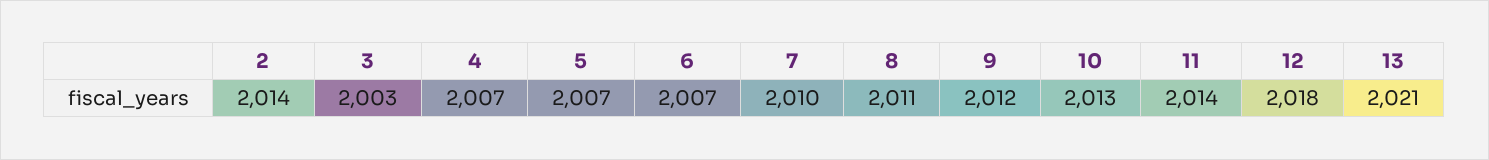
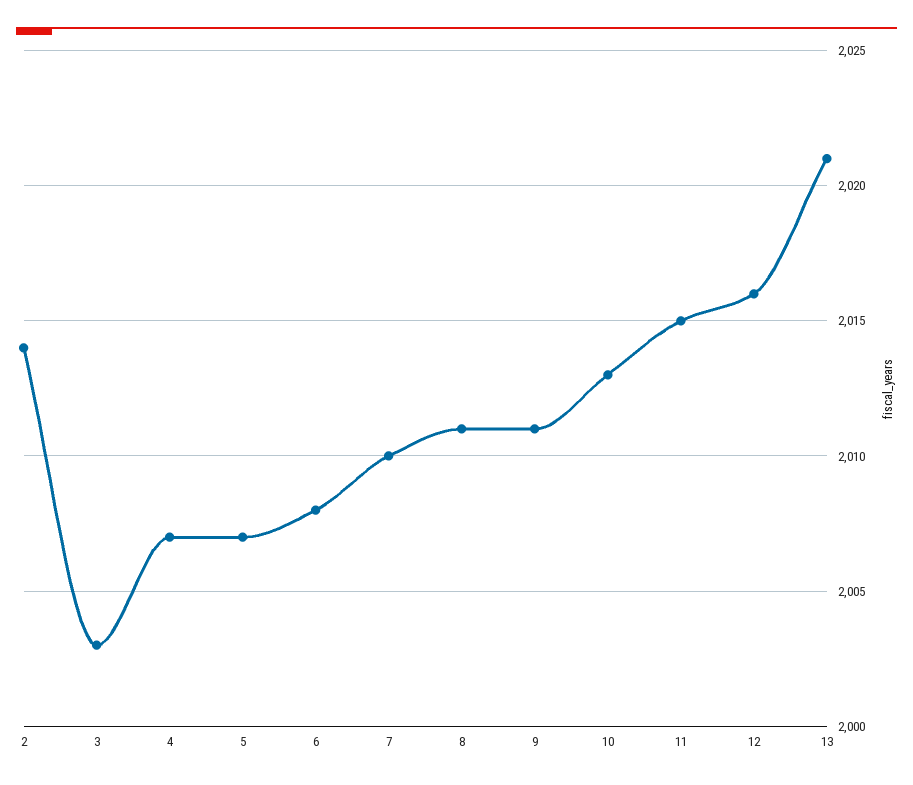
6: 2007 -> 2008
9: 2012 -> 2011
11: 2014 -> 2015
12: 2018 -> 2016

